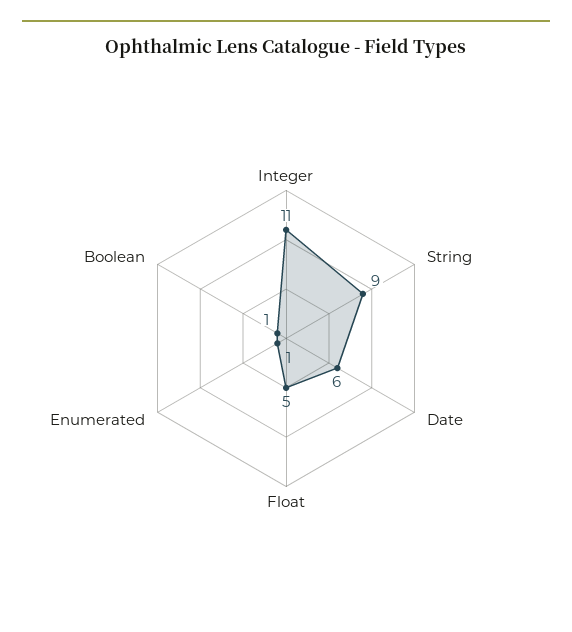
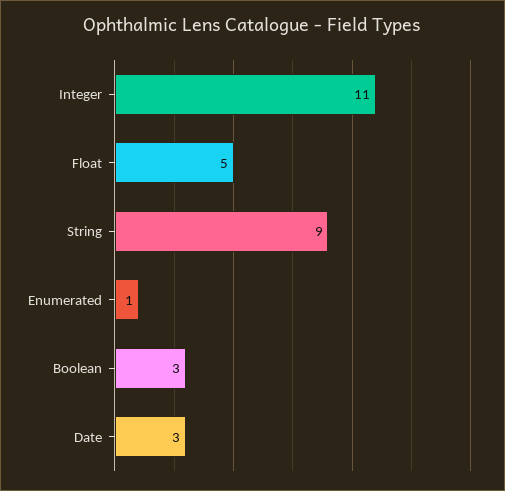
Date: 6 -> 3
Boolean: 1 -> 3

